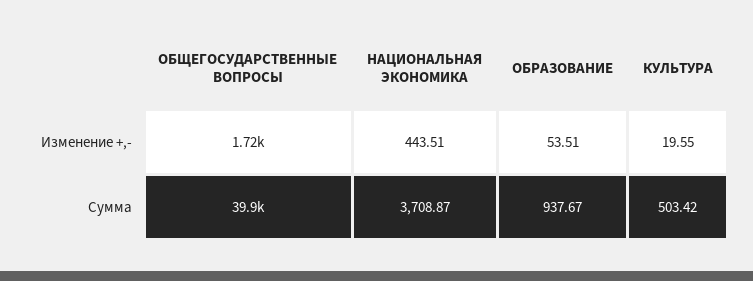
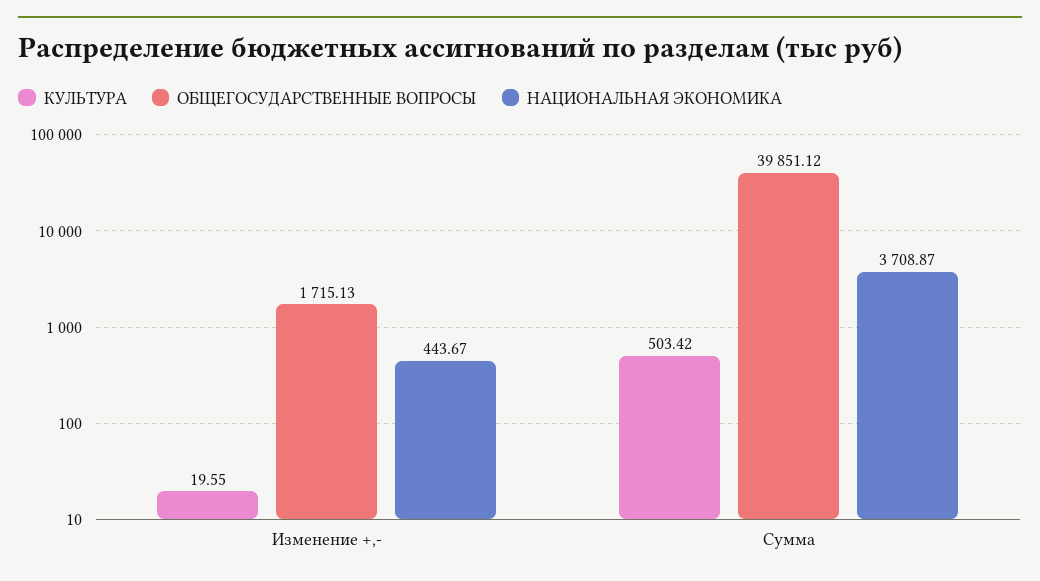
НАЦИОНАЛЬНАЯ ЭКОНОМИКА, Изменение +,-: 443.51 -> 443.67
ОБРАЗОВАНИЕ, Изменение +,-: 53.51 -> none
ОБРАЗОВАНИЕ, Сумма: 937.67 -> none

